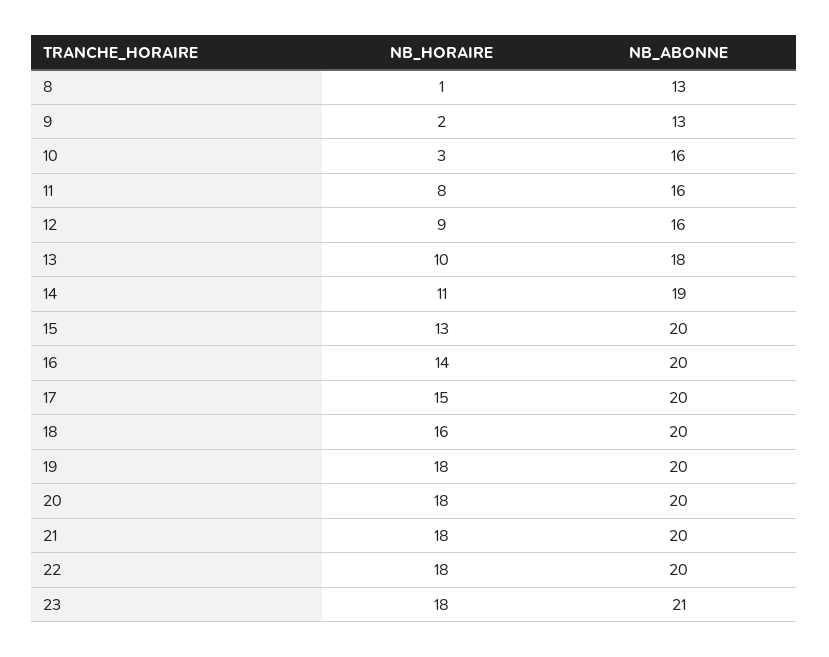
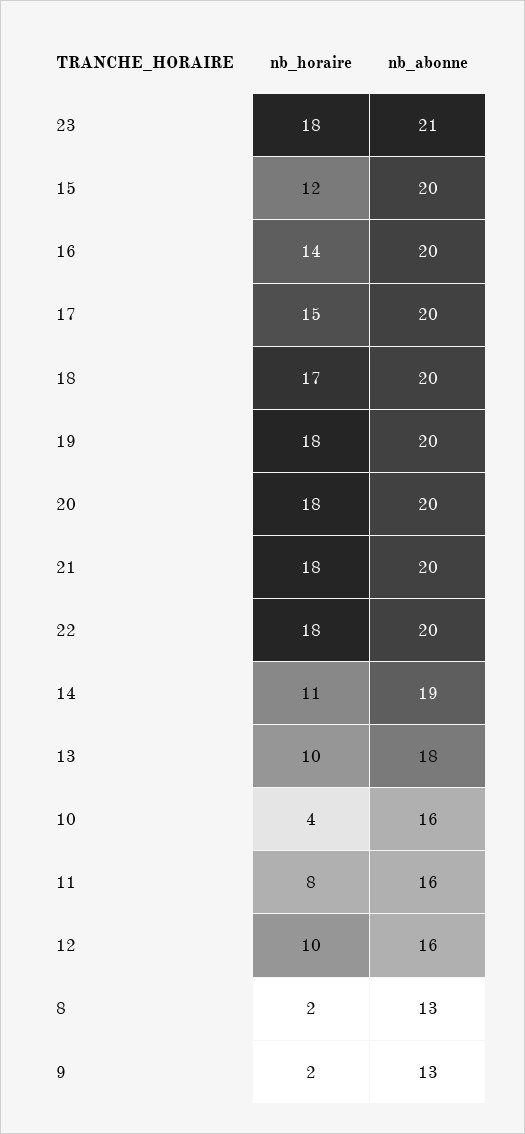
NB_HORAIRE, 8: 1 -> 2
NB_HORAIRE, 10: 3 -> 4
NB_HORAIRE, 12: 9 -> 10
NB_HORAIRE, 15: 13 -> 12
NB_HORAIRE, 18: 16 -> 17

